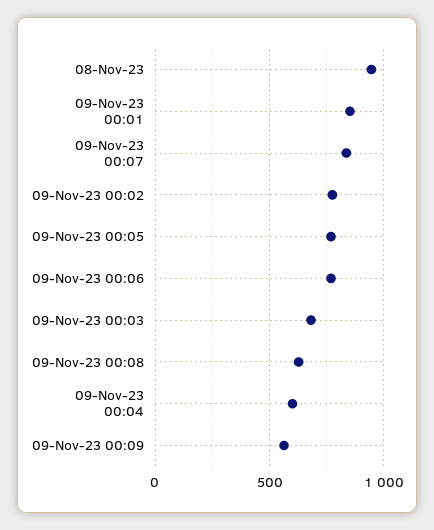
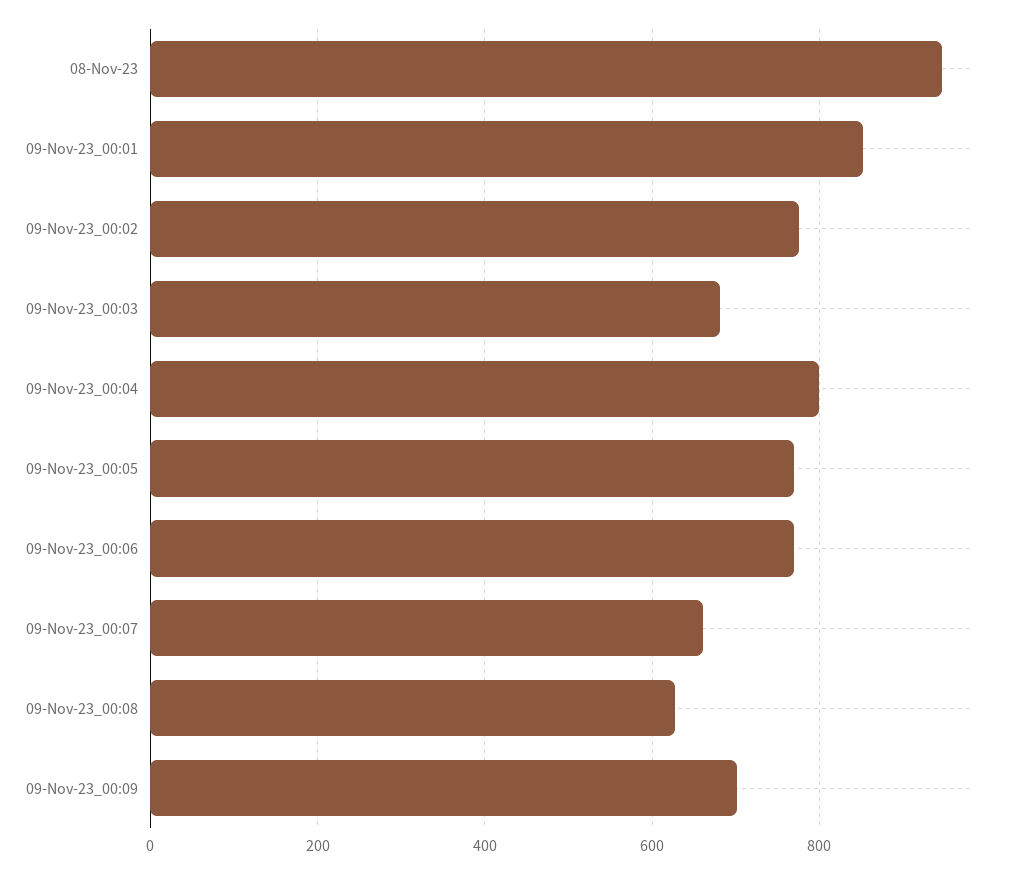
09-Nov-23 00:07: 850 -> 660
09-Nov-23 00:04: 600 -> 800
09-Nov-23 00:09: 550 -> 700

